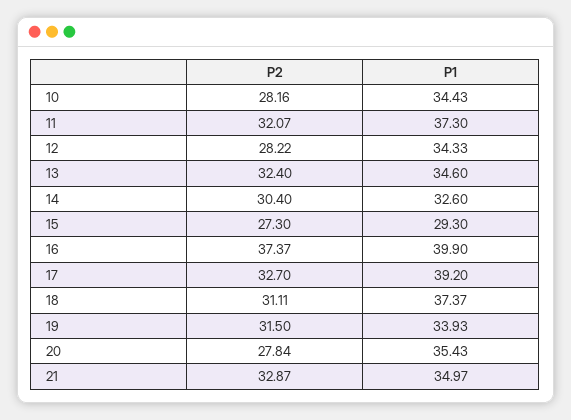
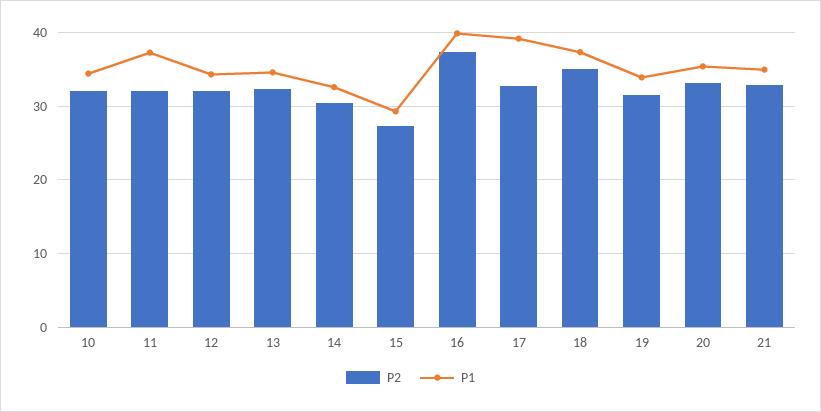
P2, 10: 28.16 -> 32
P2, 12: 28.22 -> 32
P2, 18: 31.11 -> 35
P2, 20: 27.84 -> 33

